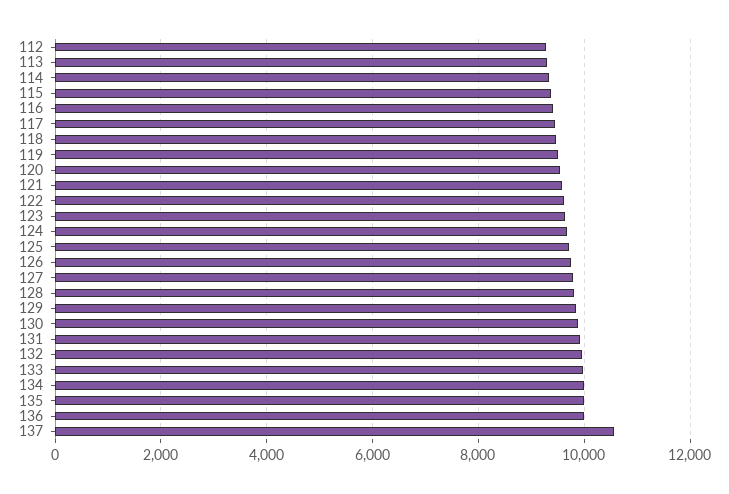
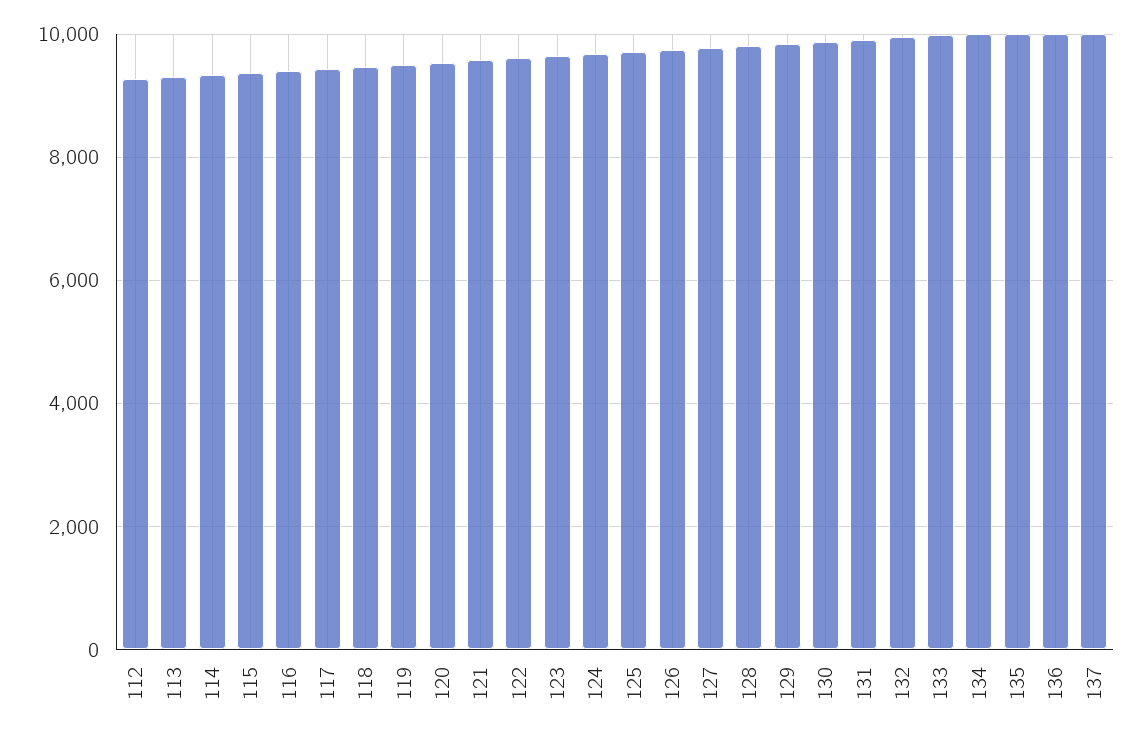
137: 10600 -> 10000

